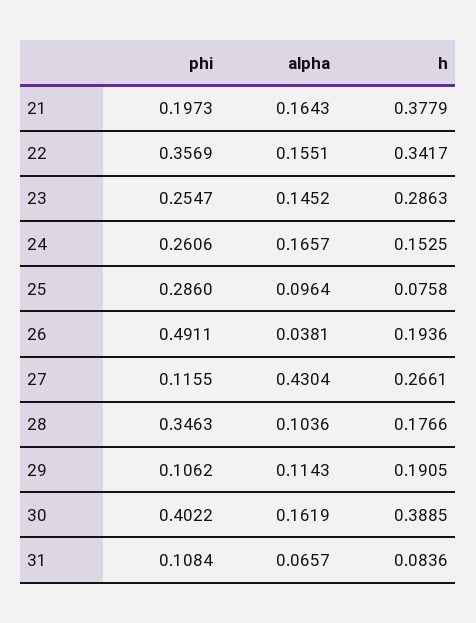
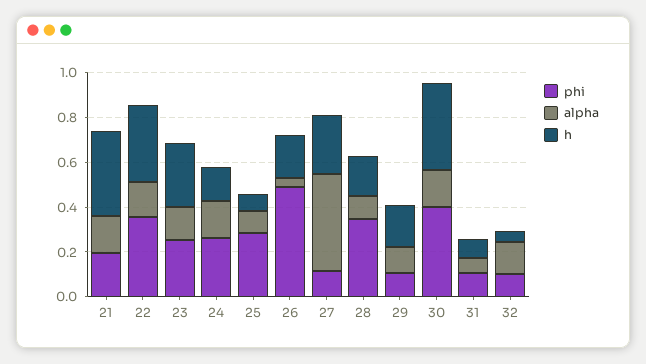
phi, 32: none -> 0.1
alpha, 32: none -> 0.15
h, 32: none -> 0.05

